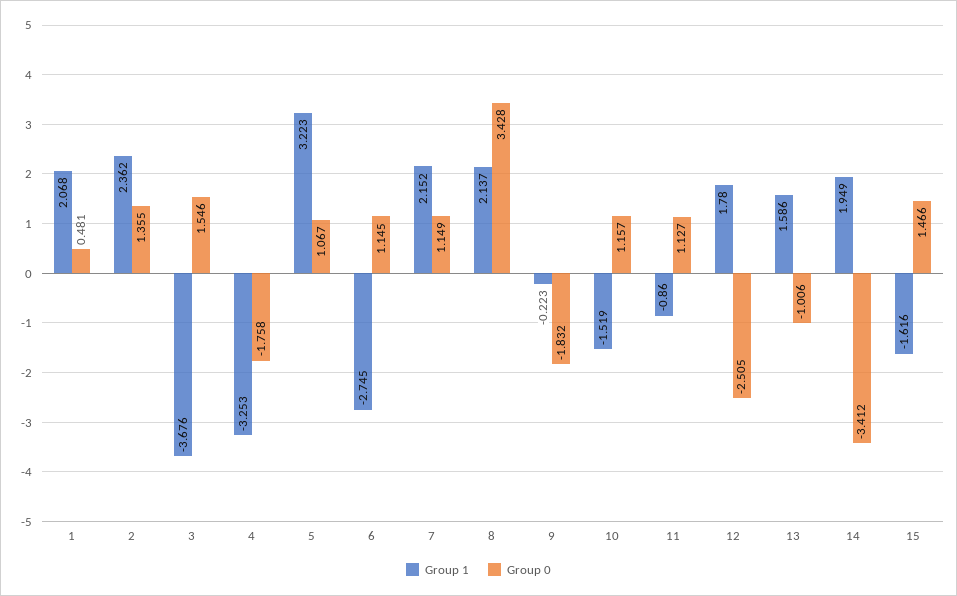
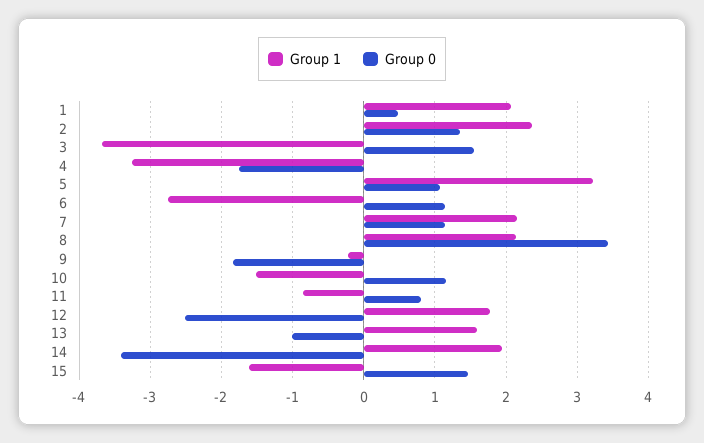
Group 0, 11: 1.127 -> 0.8

